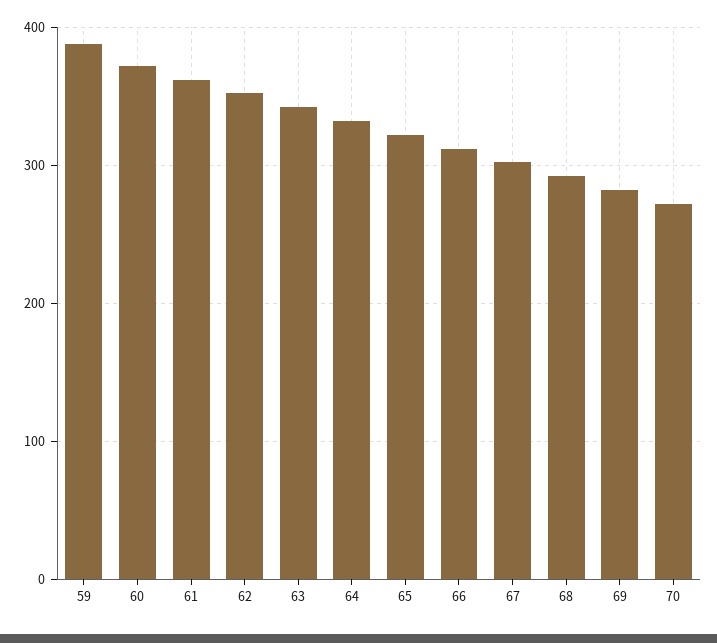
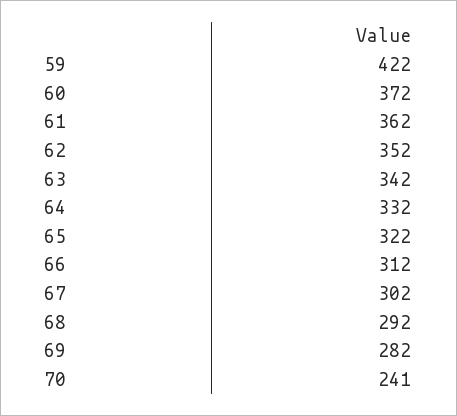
59: 390 -> 422
70: 270 -> 241

